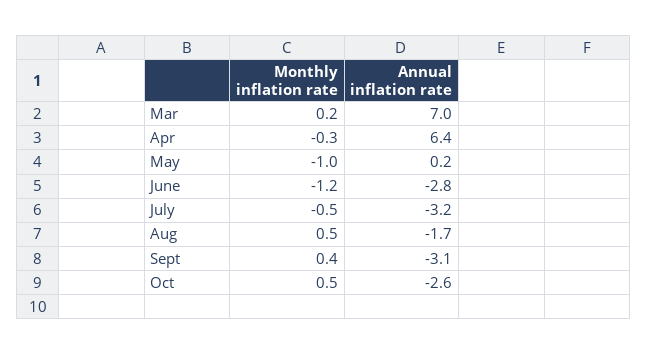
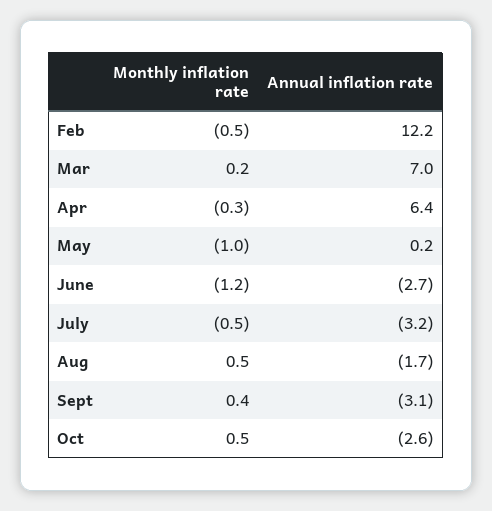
Annual inflation rate, June: -2.8 -> -2.7
Monthly inflation rate, Feb: none -> -0.5
Annual inflation rate, Feb: none -> 12.2

